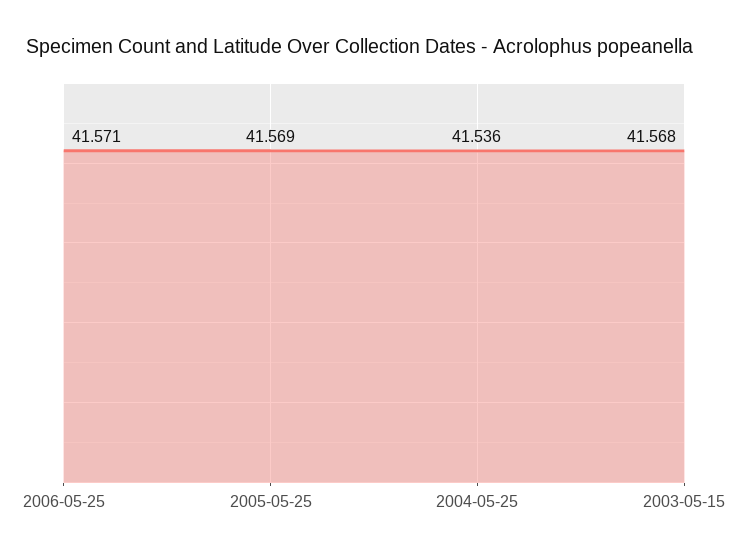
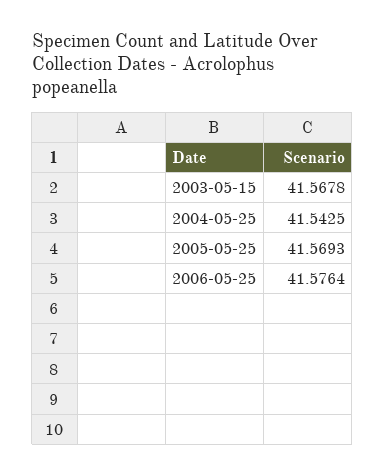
2006-05-25: 41.571 -> 41.5764
2004-05-25: 41.536 -> 41.5425

